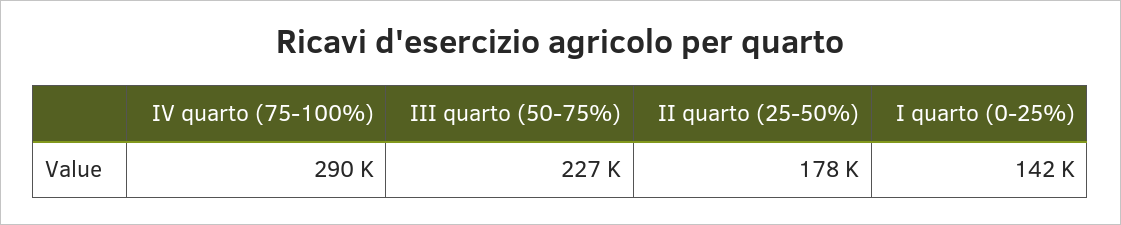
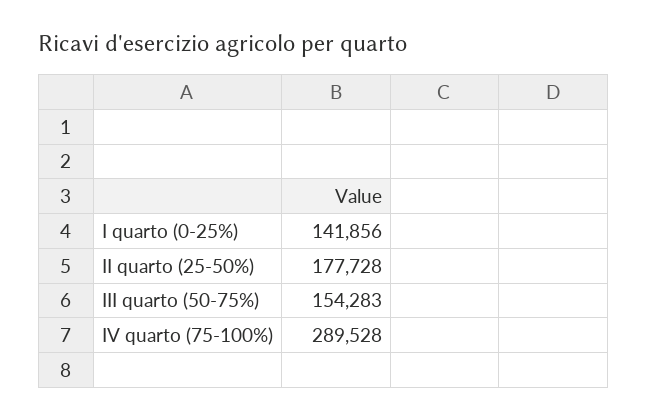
III quarto (50-75%): 227000 -> 154283

